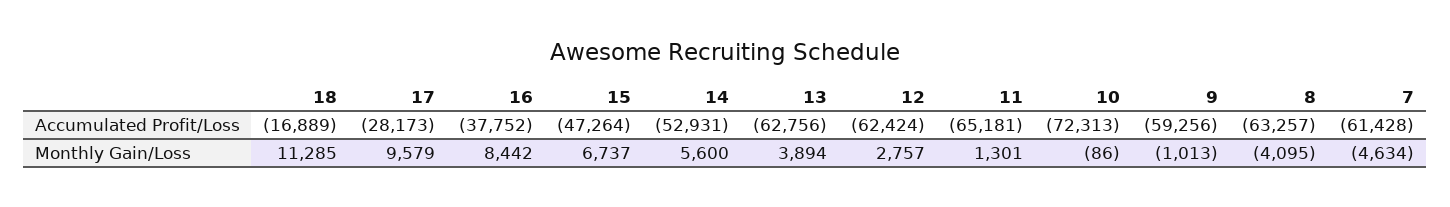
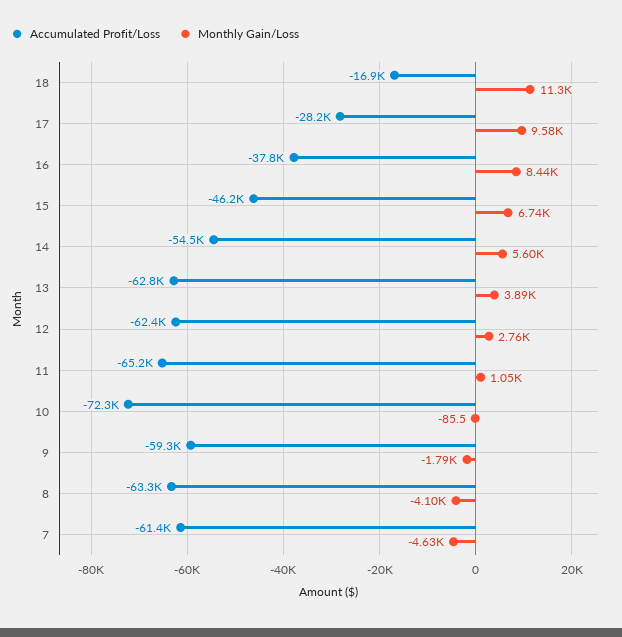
Accumulated Profit/Loss, 15: -47264 -> -46200
Accumulated Profit/Loss, 14: -52931 -> -54500
Monthly Gain/Loss, 11: 1301 -> 1050
Monthly Gain/Loss, 9: -1013 -> -1790

